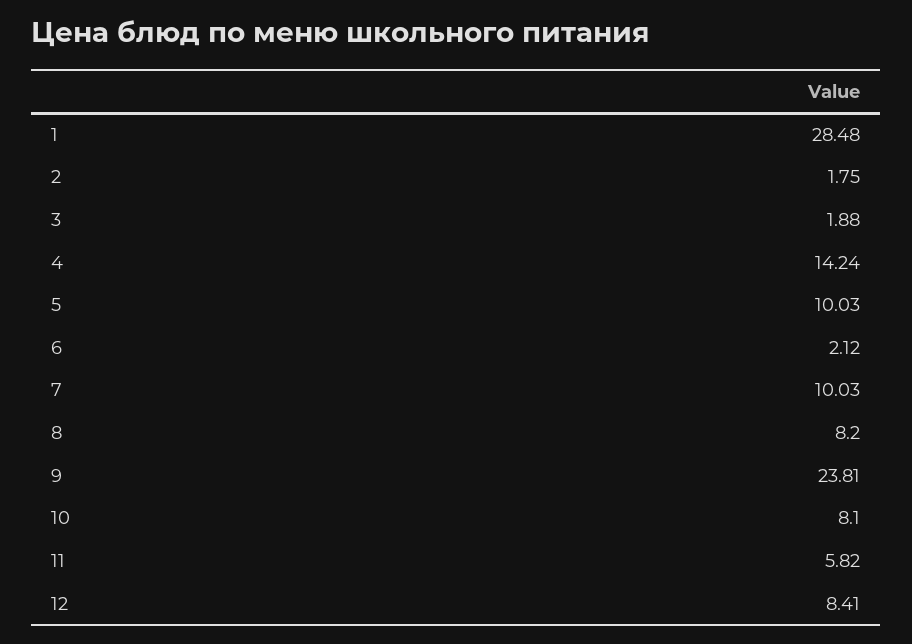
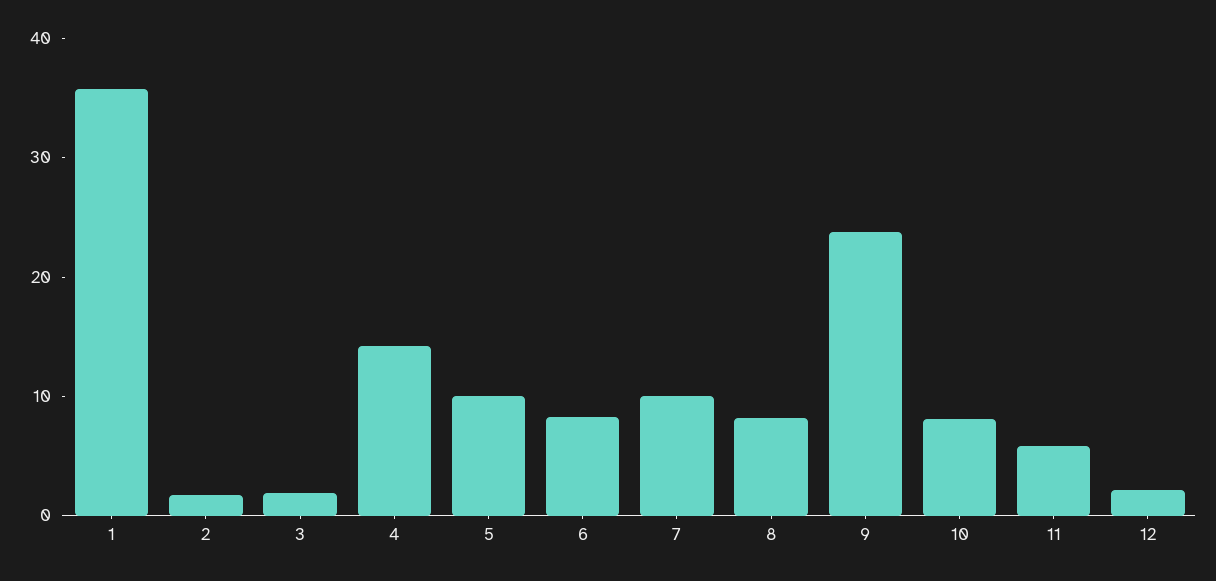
1: 28.48 -> 36
6: 2.12 -> 8
12: 8.41 -> 2

